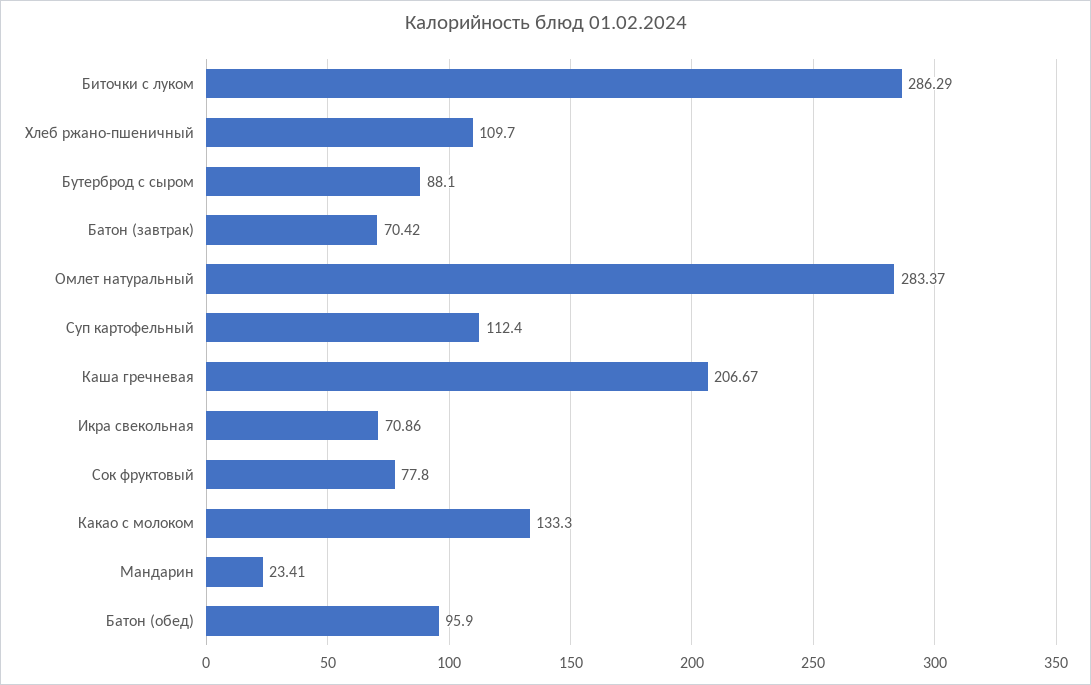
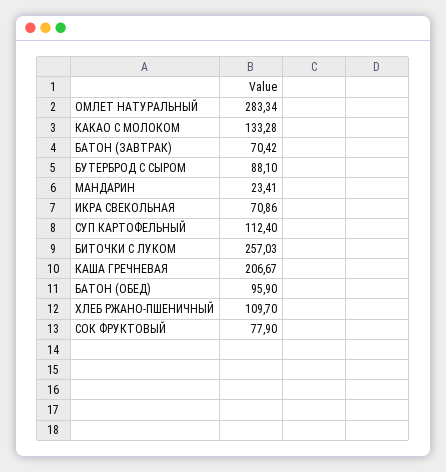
Биточки с луком: 286.29 -> 257.03
Омлет натуральный: 283.37 -> 283.34
Сок фруктовый: 77.8 -> 77.9
Какао с молоком: 133.3 -> 133.28

